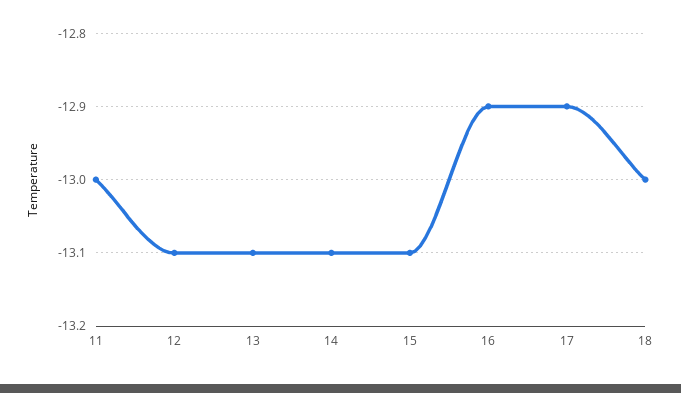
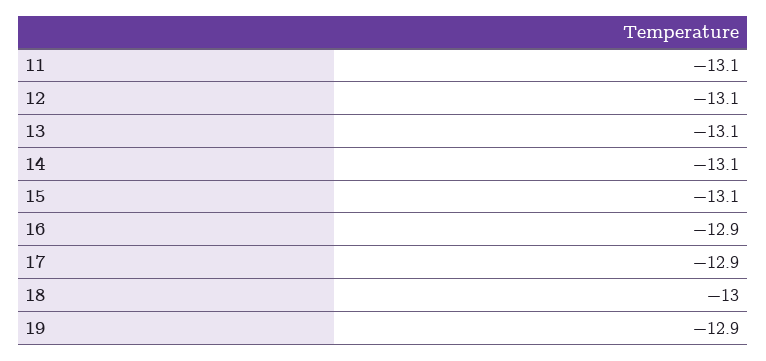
11: -13 -> -13.1
19: none -> -12.9

